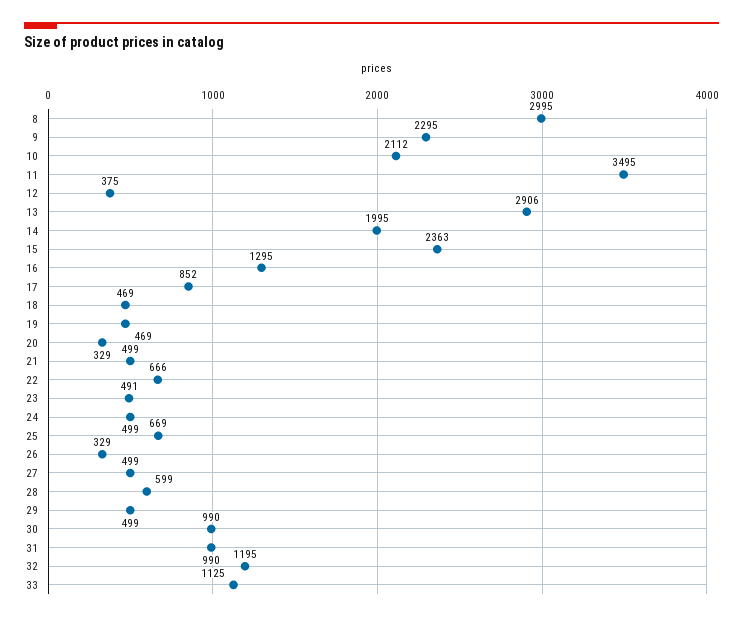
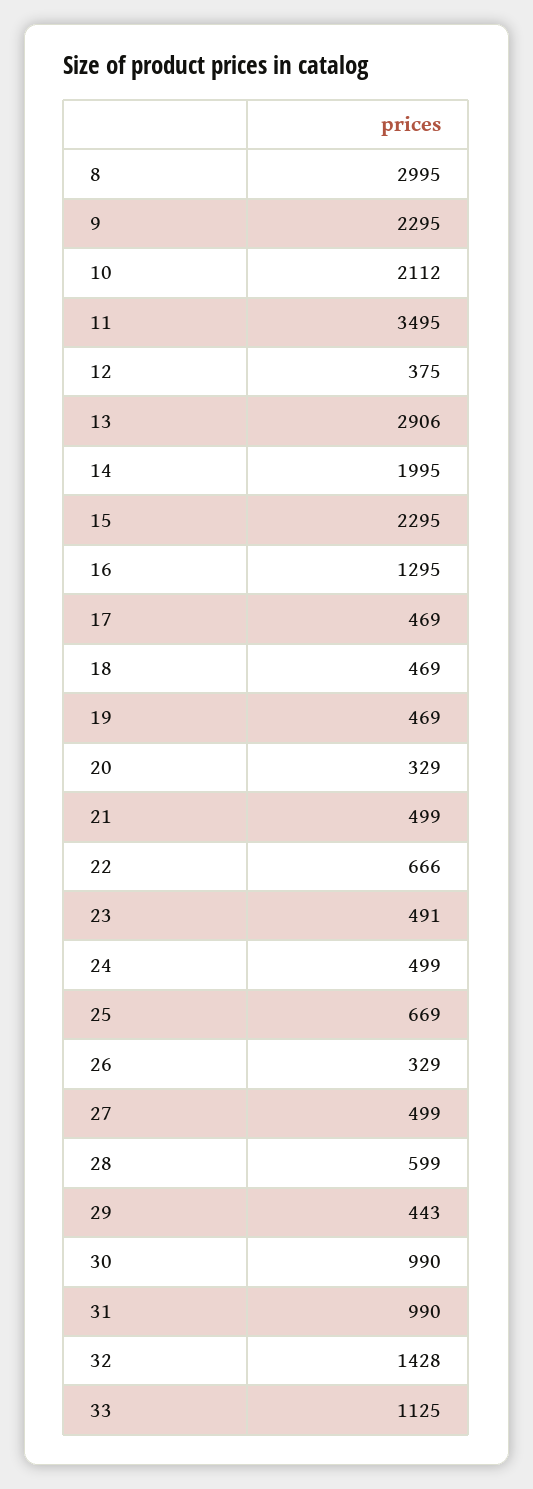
15: 2363 -> 2295
17: 852 -> 469
29: 499 -> 443
32: 1195 -> 1428

